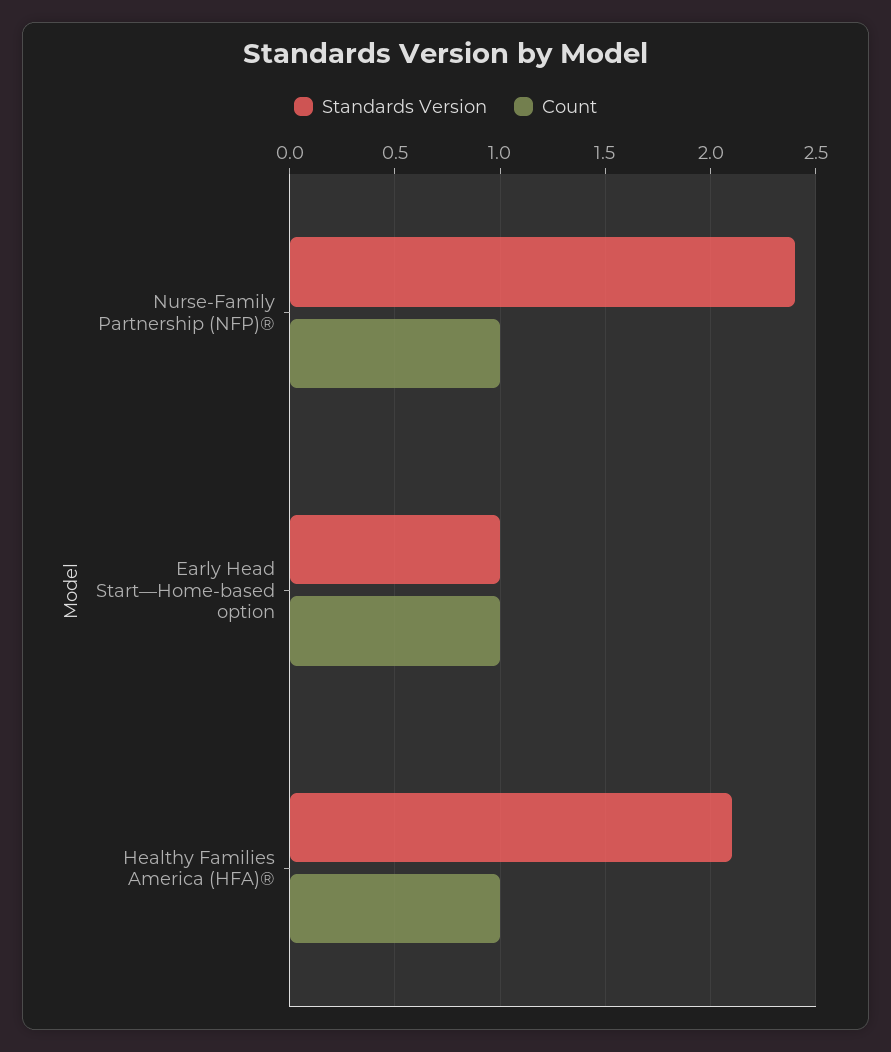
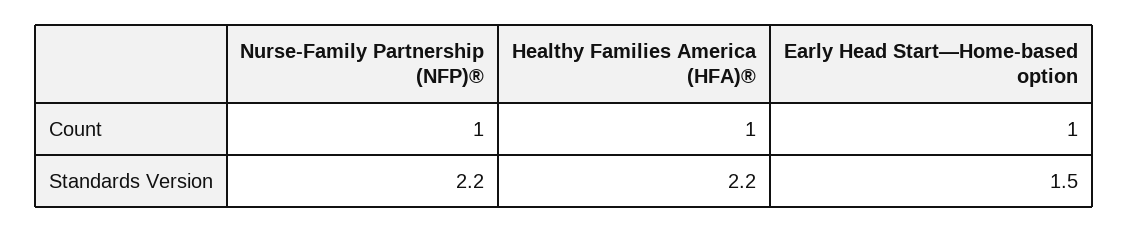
Standards Version, Nurse-Family Partnership (NFP)®: 2.4 -> 2.2
Standards Version, Early Head Start—Home-based option: 1 -> 1.5
Standards Version, Healthy Families America (HFA)®: 2.1 -> 2.2

